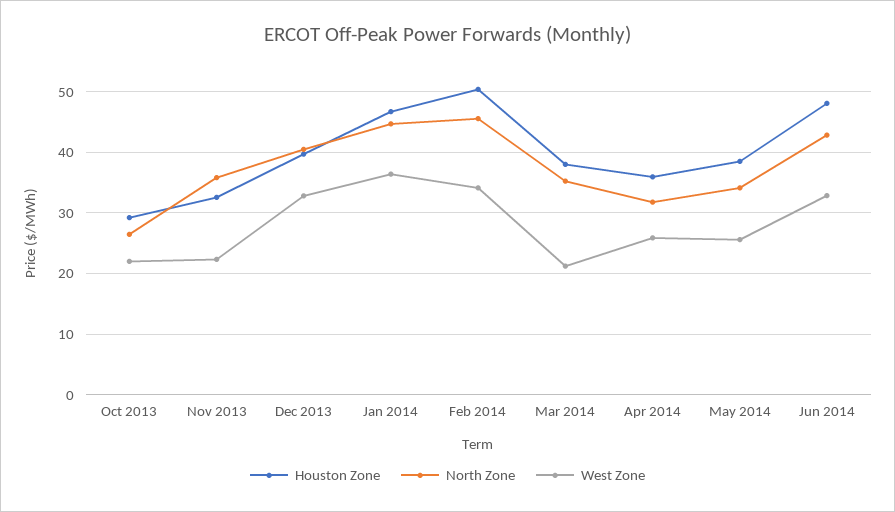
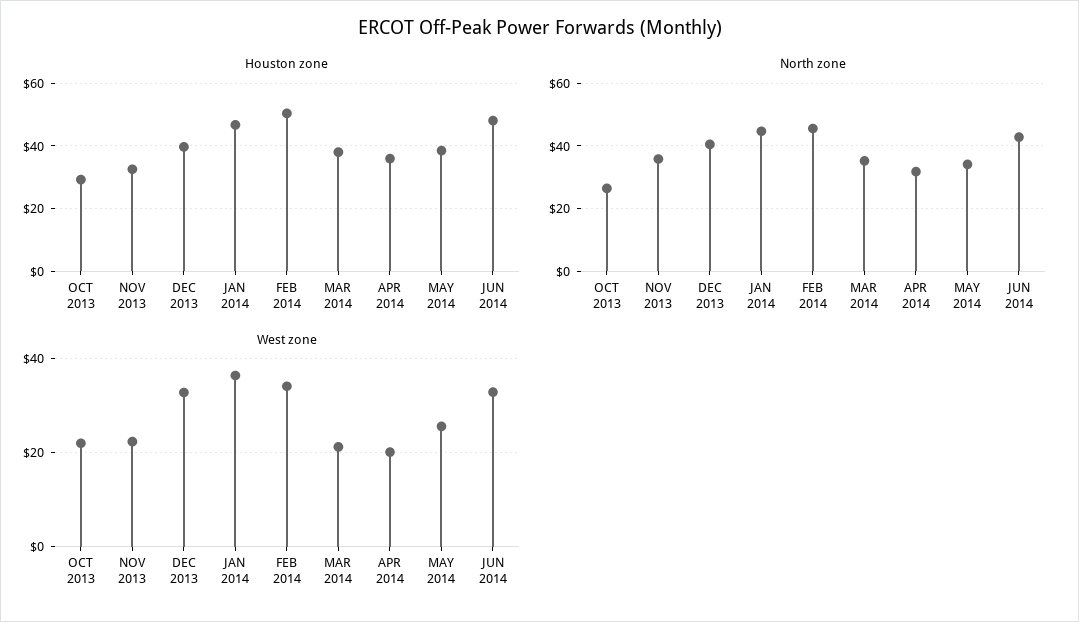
West Zone, Apr 2014: 26 -> 20

